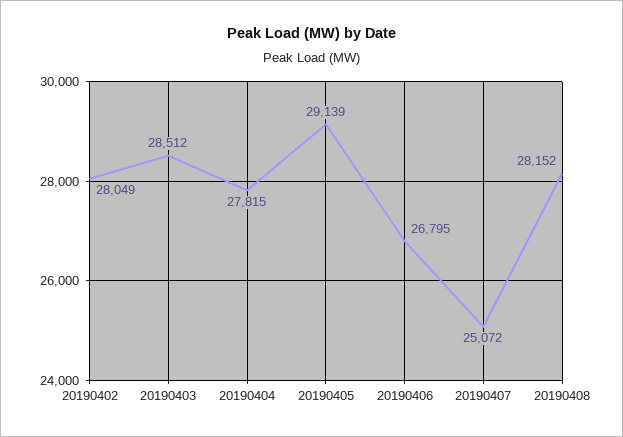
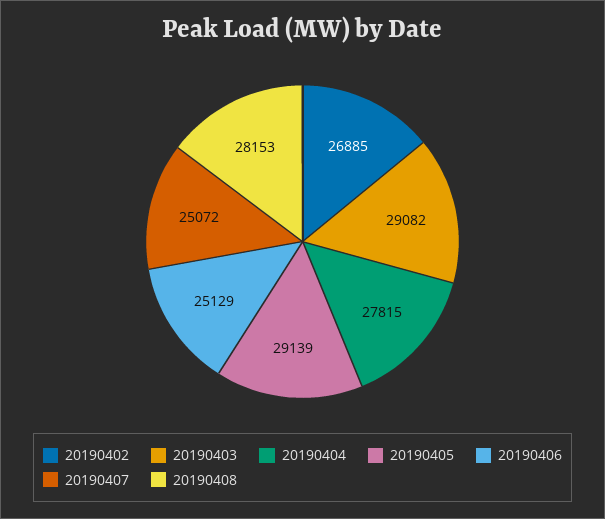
20190402: 28049 -> 26885
20190403: 28512 -> 29082
20190406: 26795 -> 25129
20190408: 28152 -> 28153

